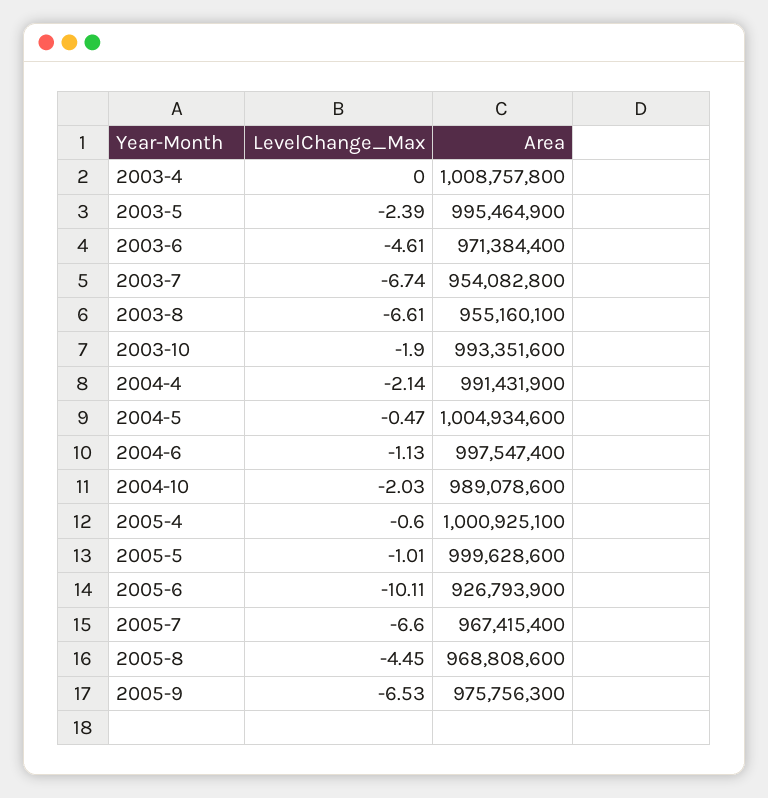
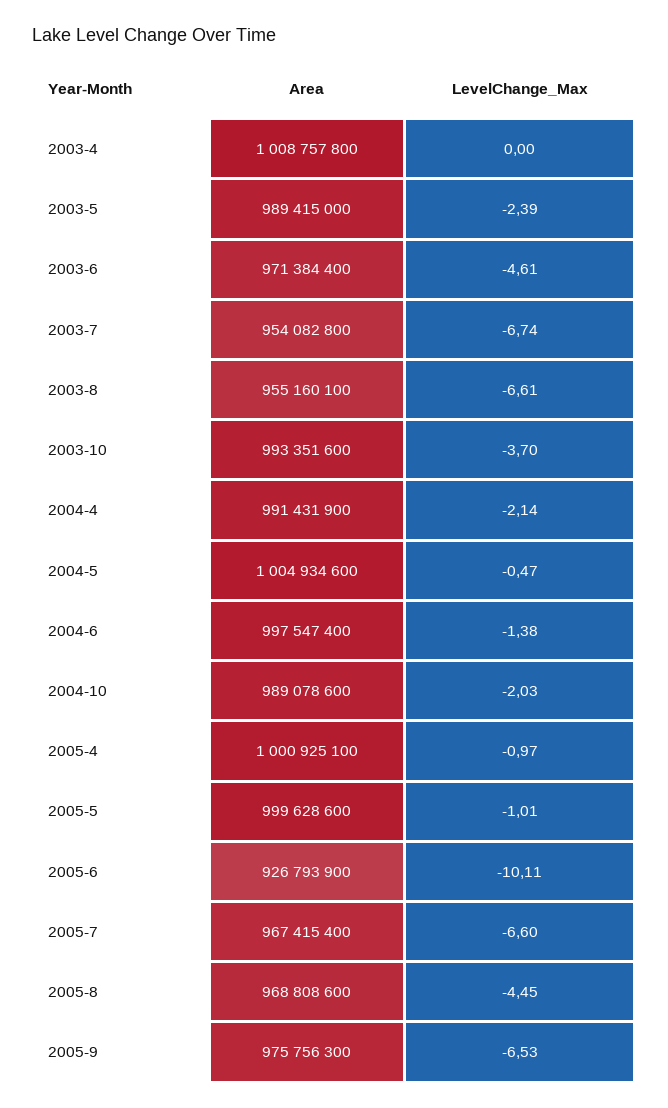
Area, 2003-5: 995464900 -> 989415000
LevelChange_Max, 2003-10: -1.9 -> -3.7
LevelChange_Max, 2004-6: -1.13 -> -1.38
LevelChange_Max, 2005-4: -0.6 -> -0.97

